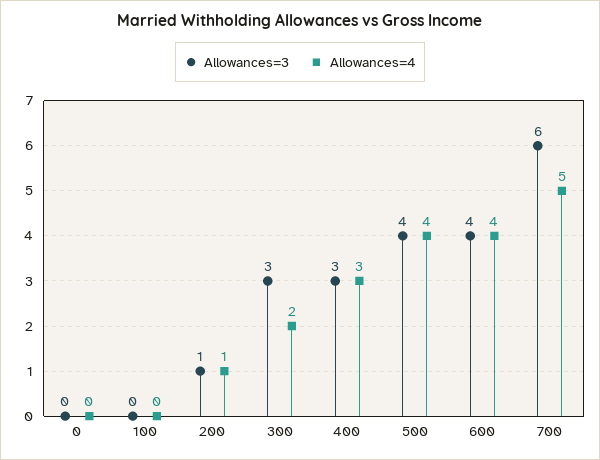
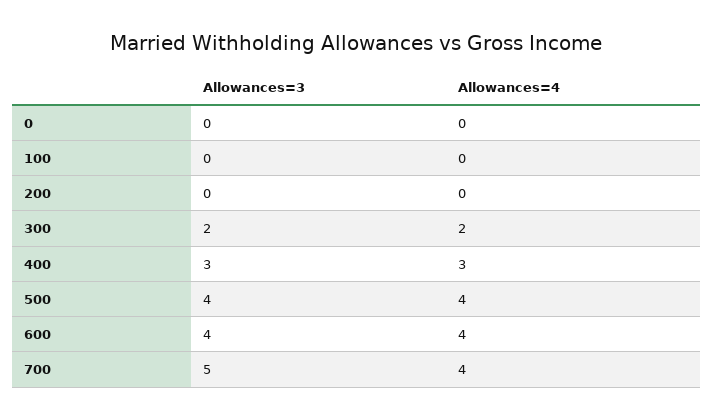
Allowances=3, 200: 1 -> 0
Allowances=4, 200: 1 -> 0
Allowances=3, 300: 3 -> 2
Allowances=3, 700: 6 -> 5
Allowances=4, 700: 5 -> 4

